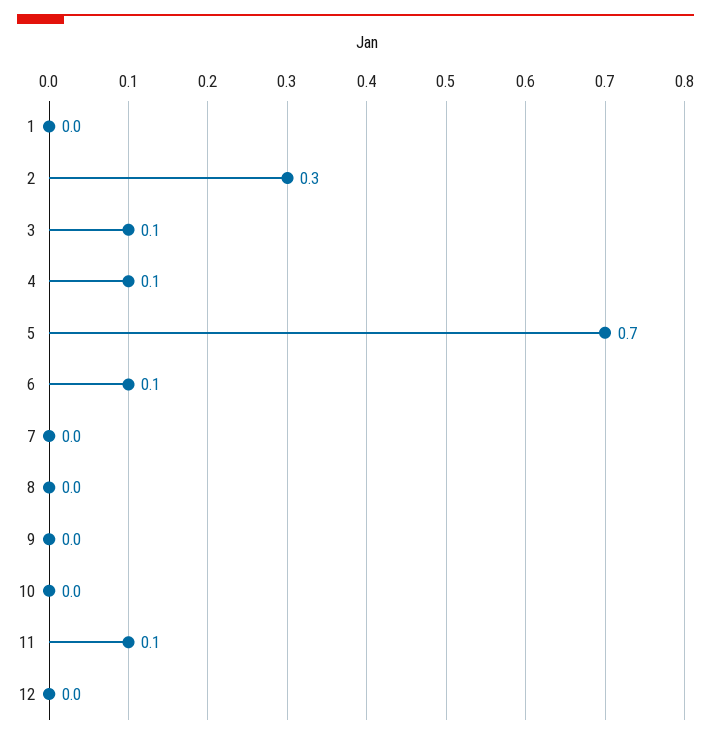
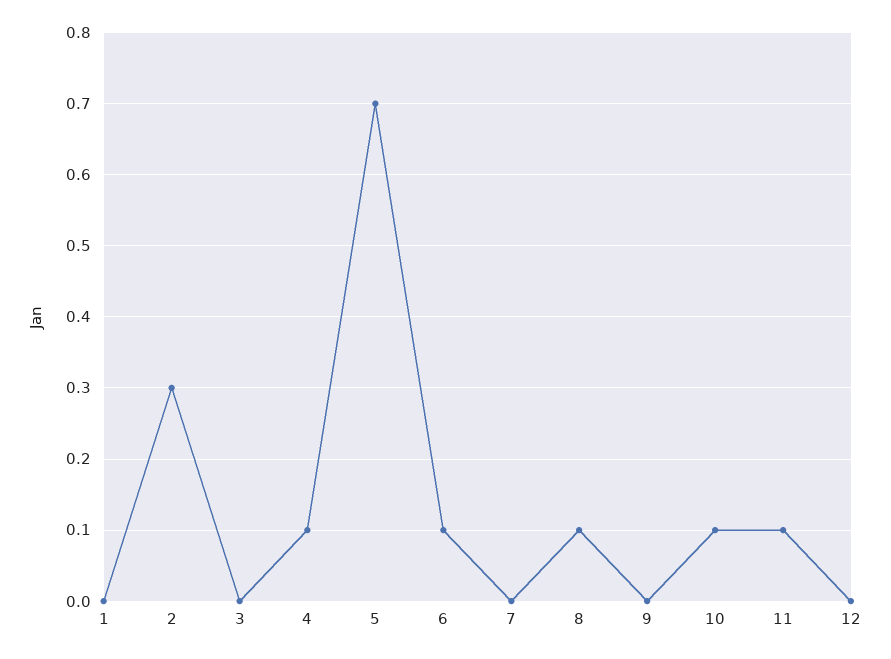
3: 0.1 -> 0
8: 0 -> 0.1
10: 0 -> 0.1

